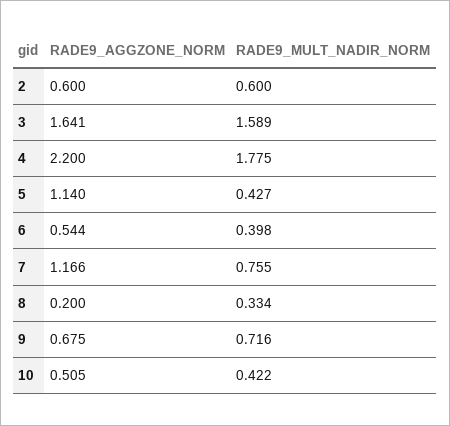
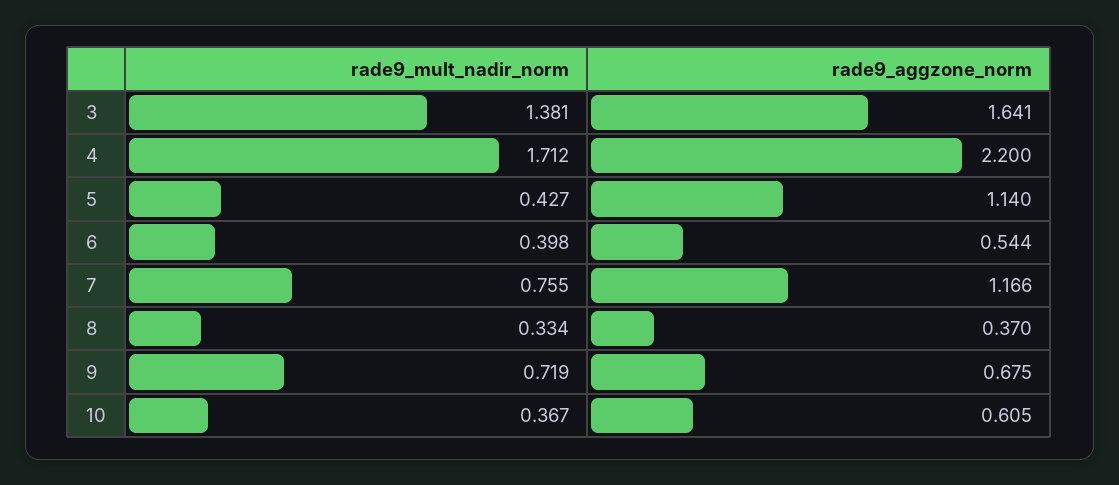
RADE9_AGGZONE_NORM, 2: 0.6 -> none
RADE9_MULT_NADIR_NORM, 2: 0.6 -> none
RADE9_MULT_NADIR_NORM, 3: 1.589 -> 1.381
RADE9_MULT_NADIR_NORM, 4: 1.775 -> 1.712
RADE9_AGGZONE_NORM, 8: 0.2 -> 0.37
RADE9_MULT_NADIR_NORM, 9: 0.716 -> 0.719
RADE9_AGGZONE_NORM, 10: 0.505 -> 0.605
RADE9_MULT_NADIR_NORM, 10: 0.422 -> 0.367

